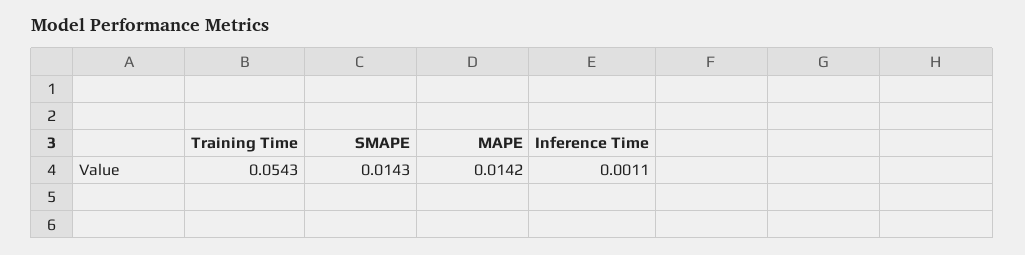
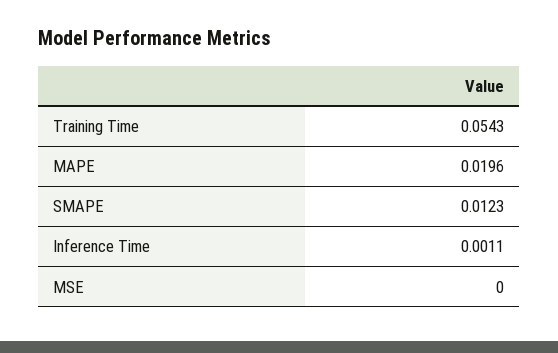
SMAPE: 0.0143 -> 0.0123
MAPE: 0.0142 -> 0.0196
MSE: none -> 0

